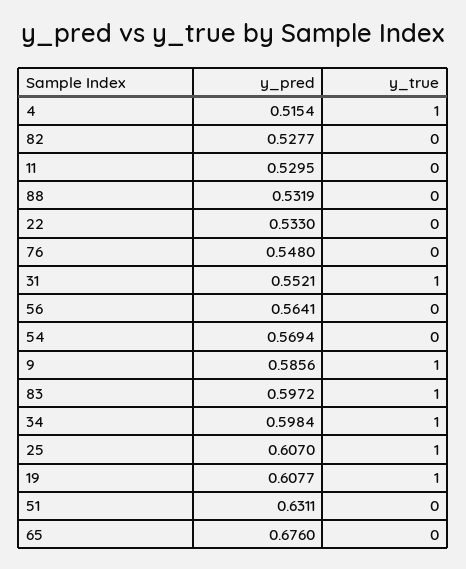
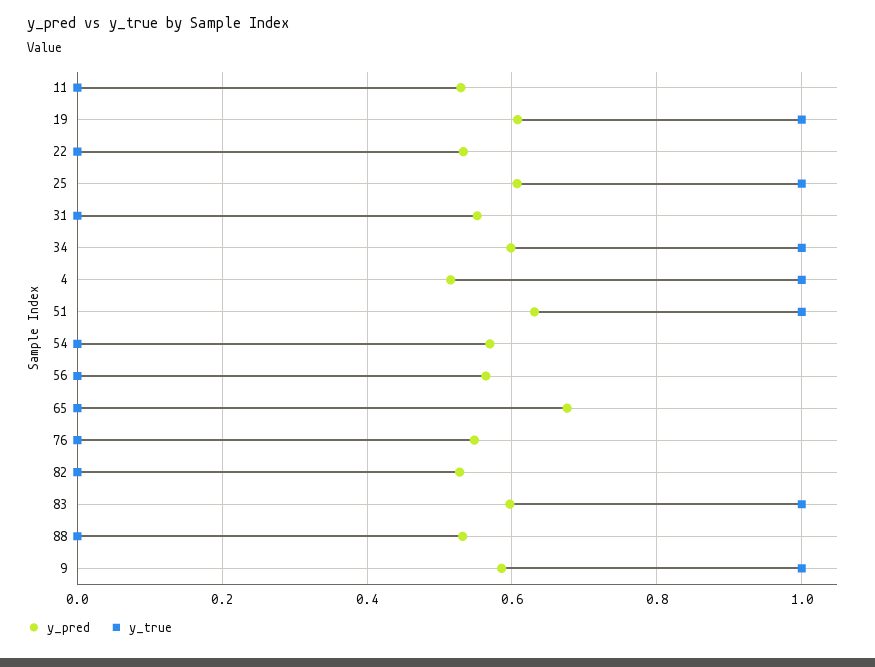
y_true, 31: 1 -> 0
y_true, 51: 0 -> 1

